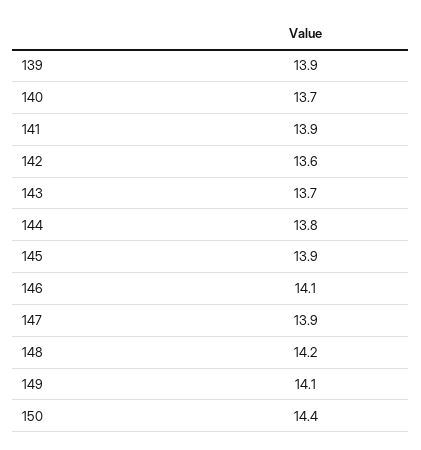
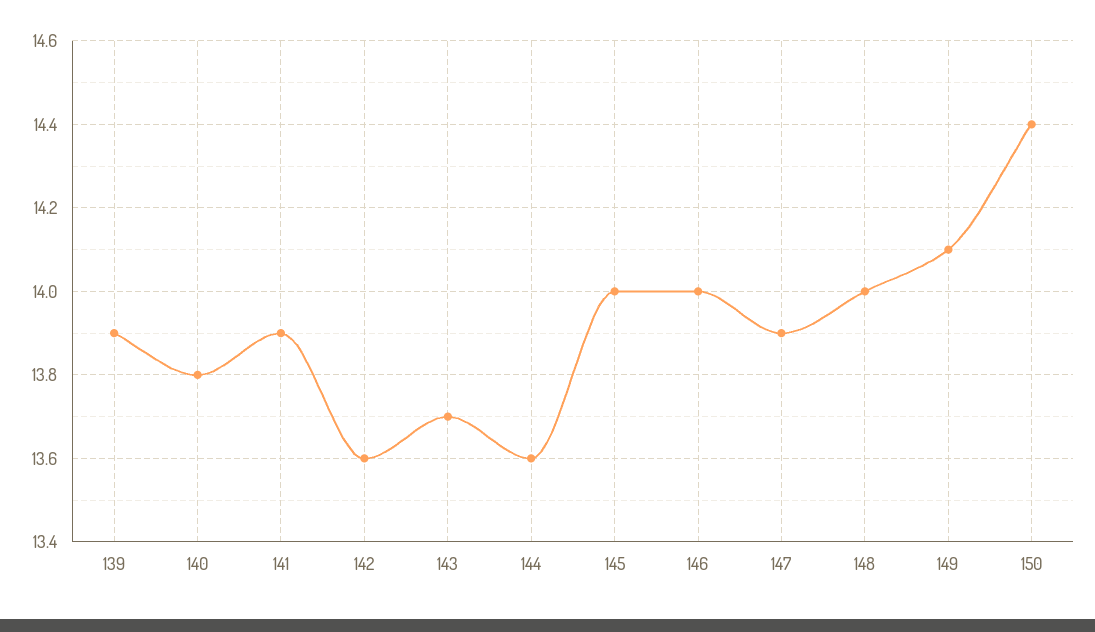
140: 13.7 -> 13.8
144: 13.8 -> 13.6
145: 13.9 -> 14
146: 14.1 -> 14
148: 14.2 -> 14

